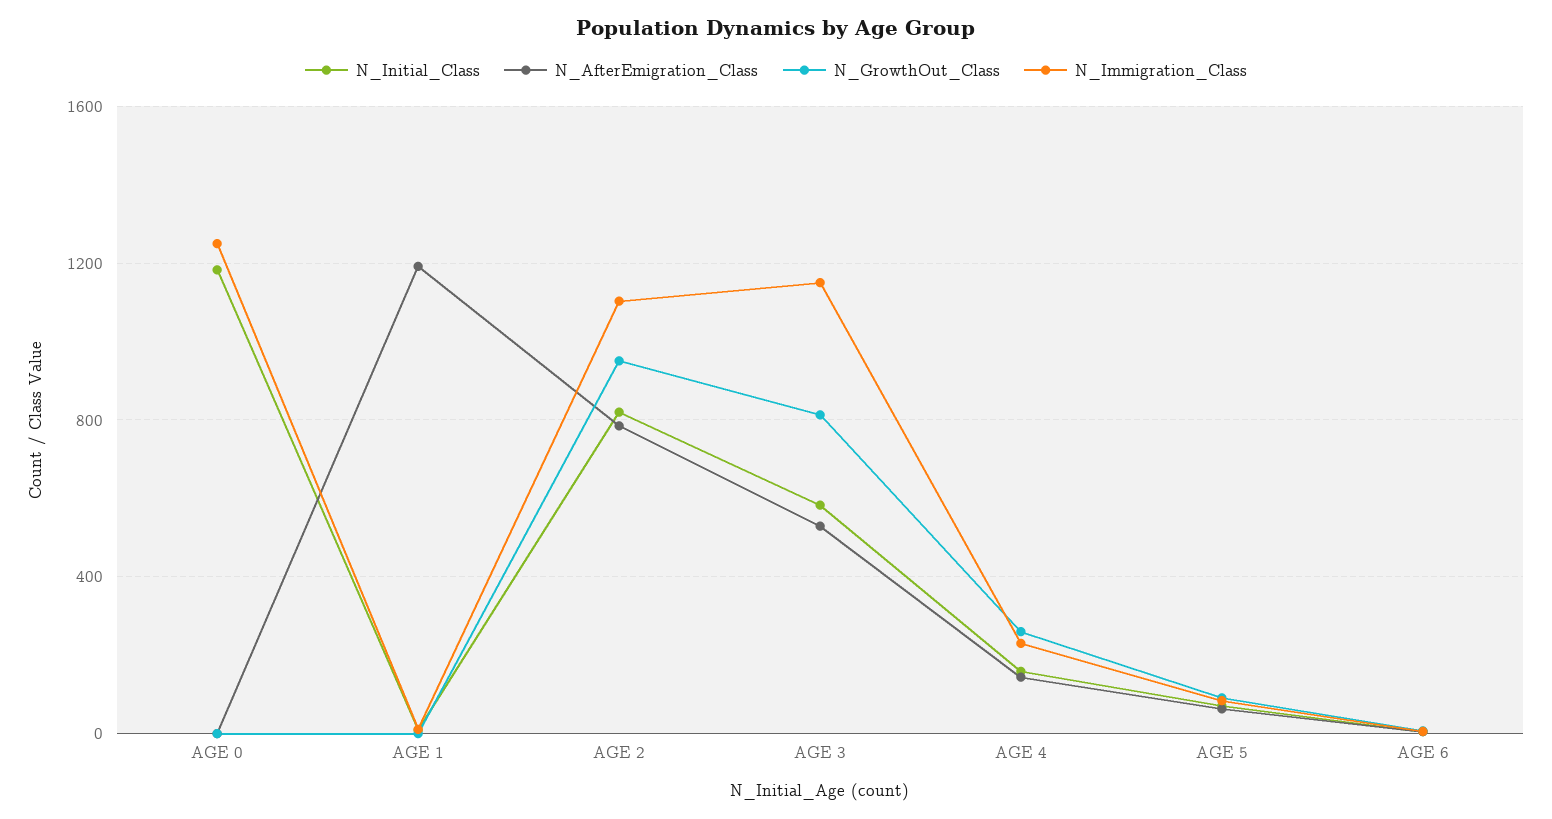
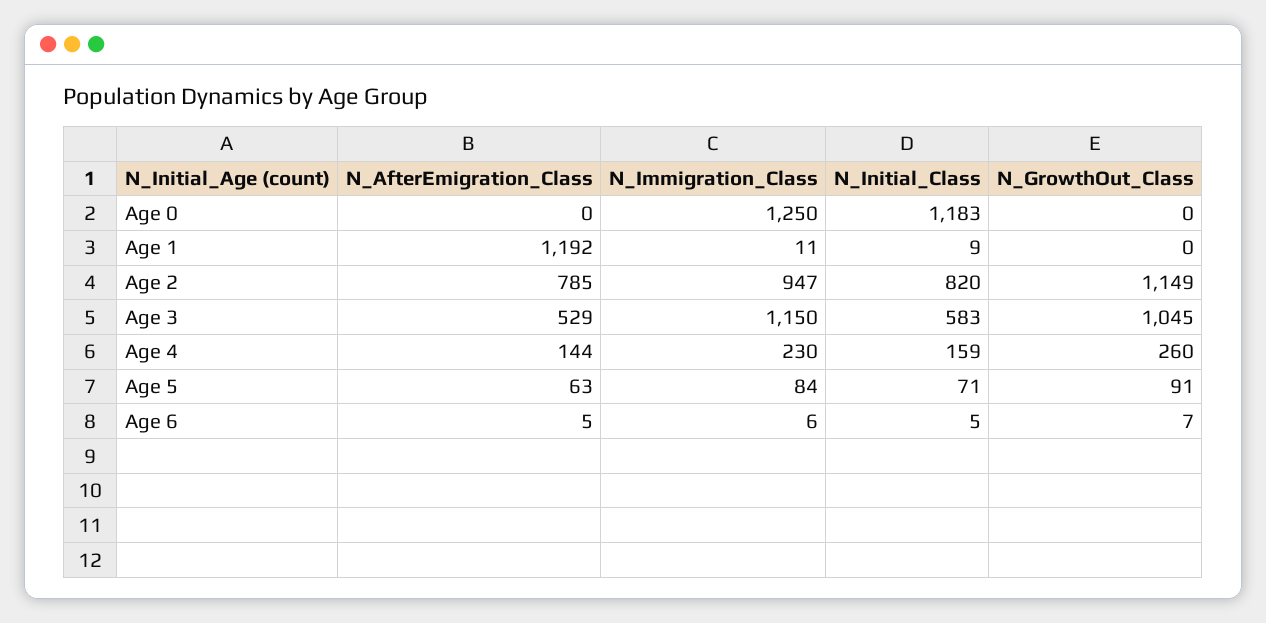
N_GrowthOut_Class, AGE 2: 950 -> 1149
N_Immigration_Class, AGE 2: 1100 -> 947
N_GrowthOut_Class, AGE 3: 800 -> 1045

